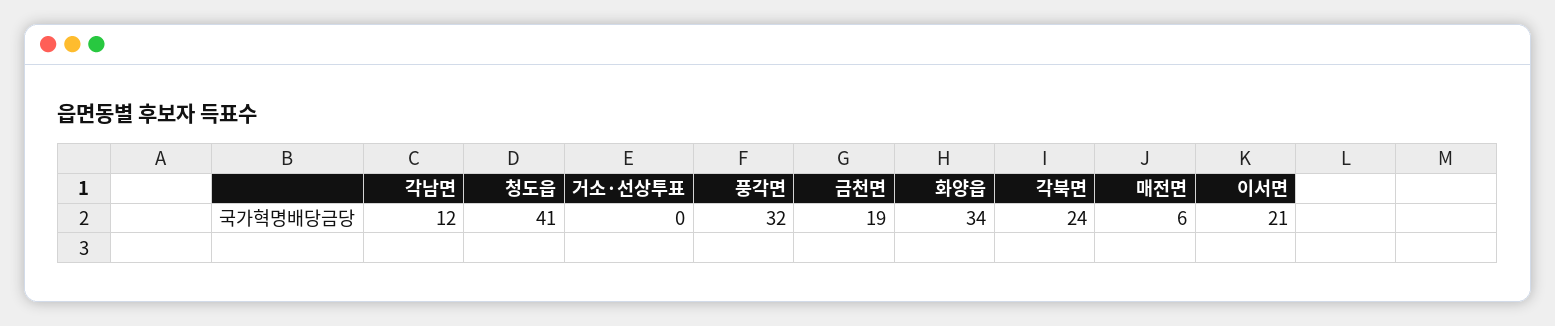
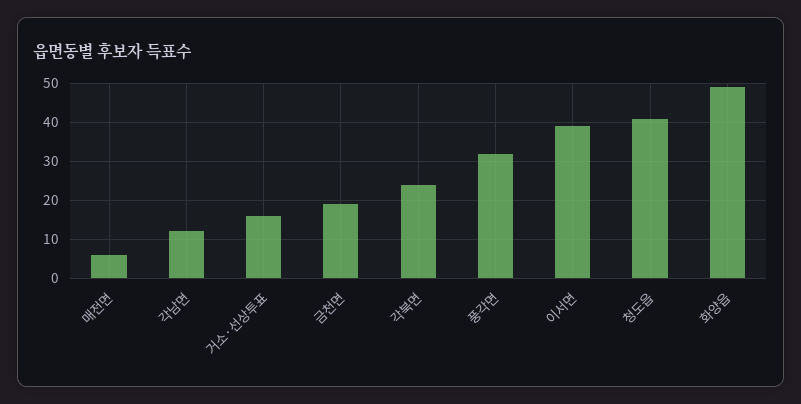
거소·선상투표: 0 -> 15
화양읍: 34 -> 50
이서면: 21 -> 40

